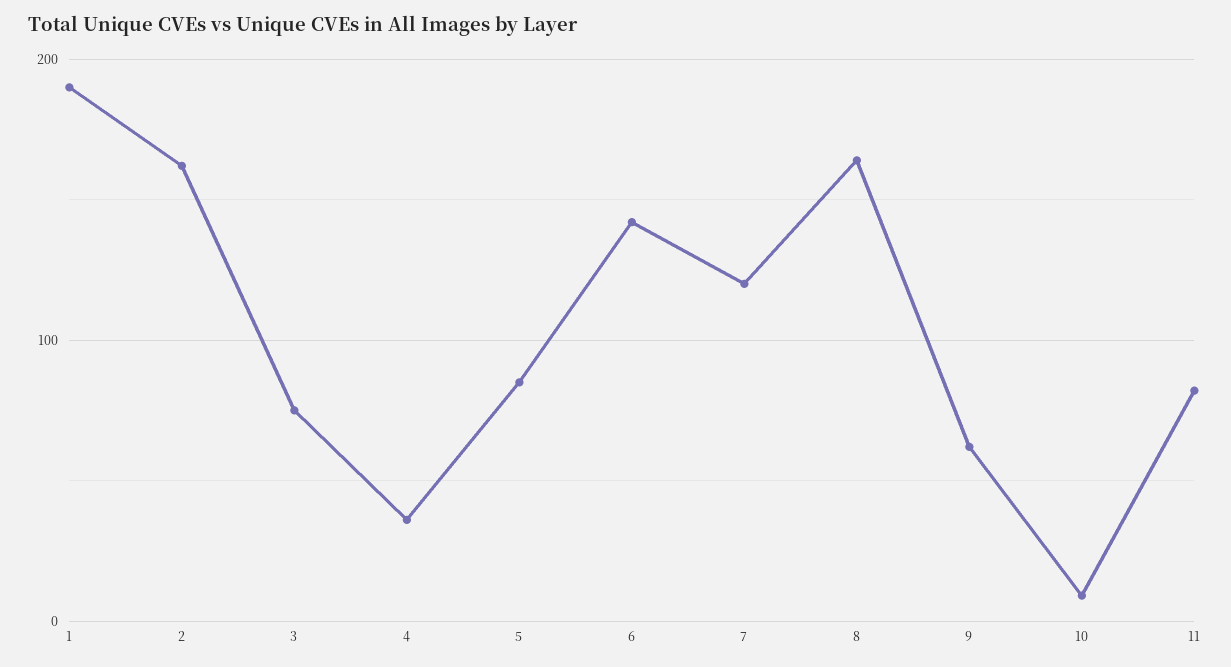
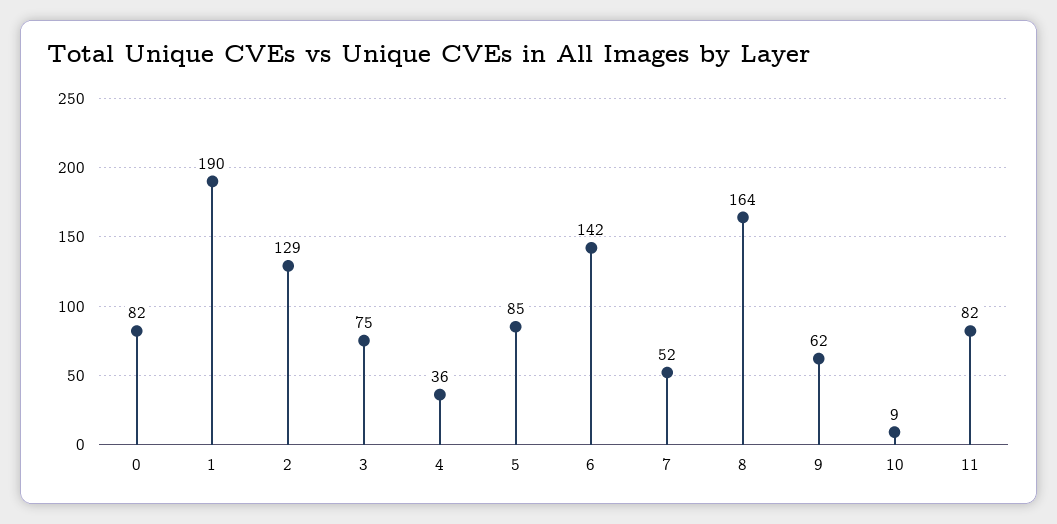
2: 160 -> 129
7: 120 -> 52
0: none -> 82

